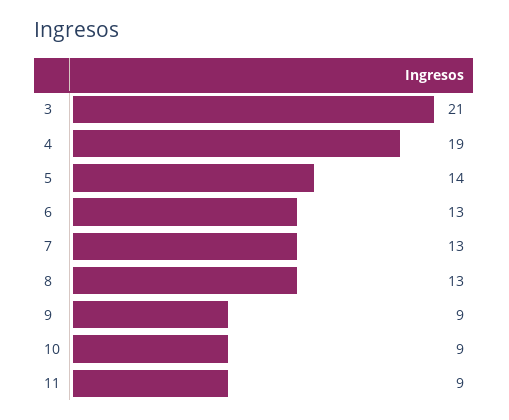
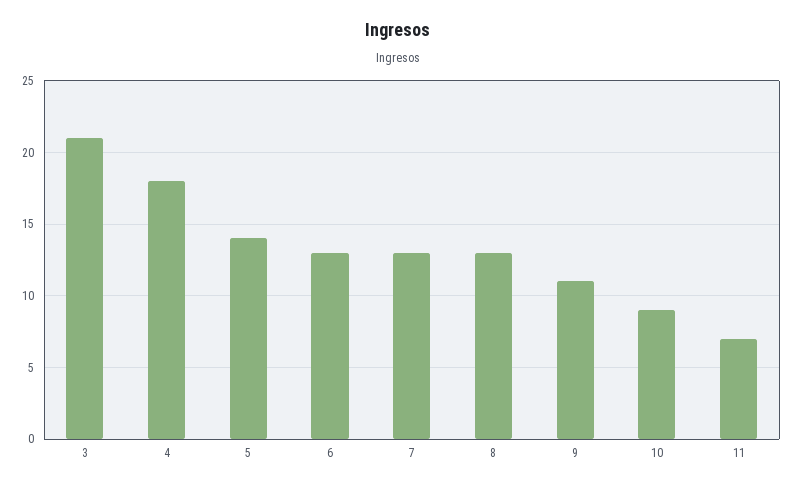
4: 19 -> 18
9: 9 -> 11
11: 9 -> 7

